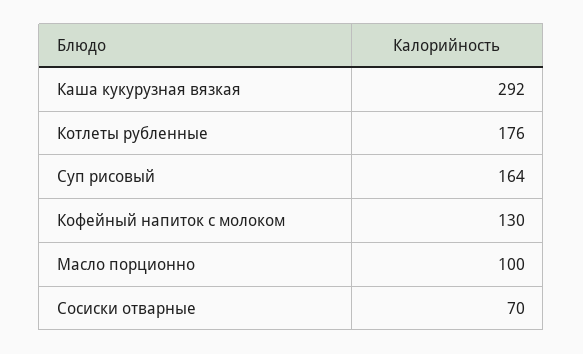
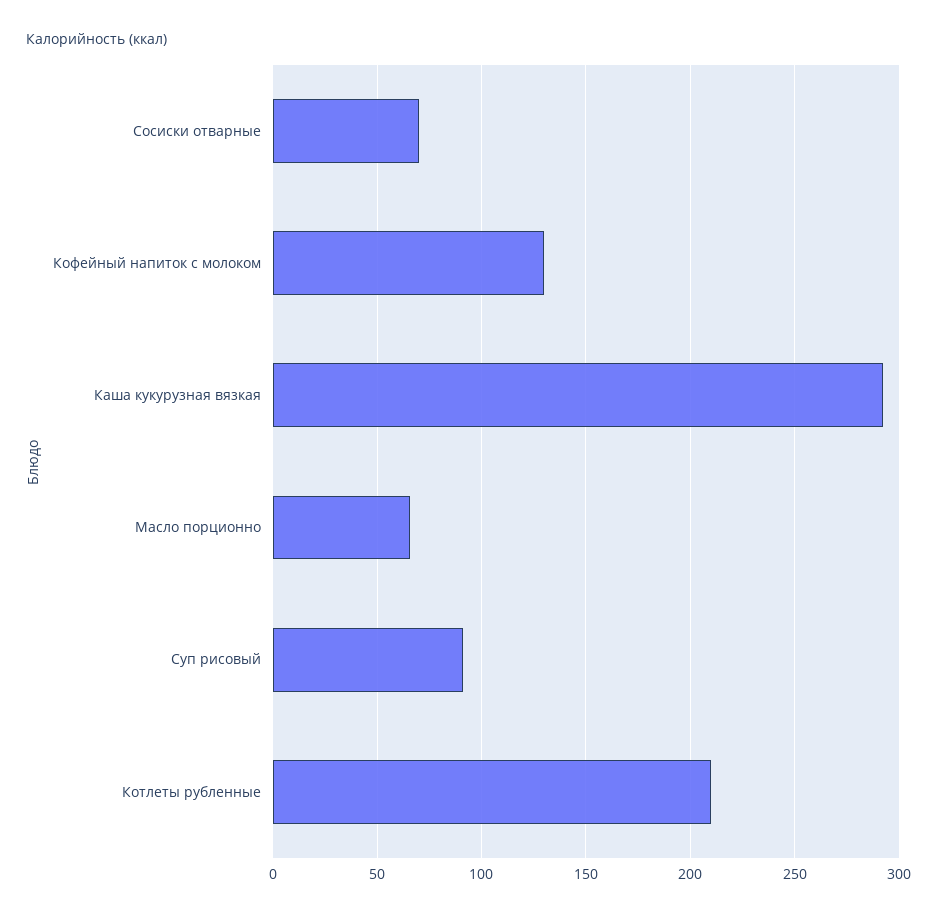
Котлеты рубленные: 176 -> 210
Суп рисовый: 164 -> 90
Масло порционно: 100 -> 65

